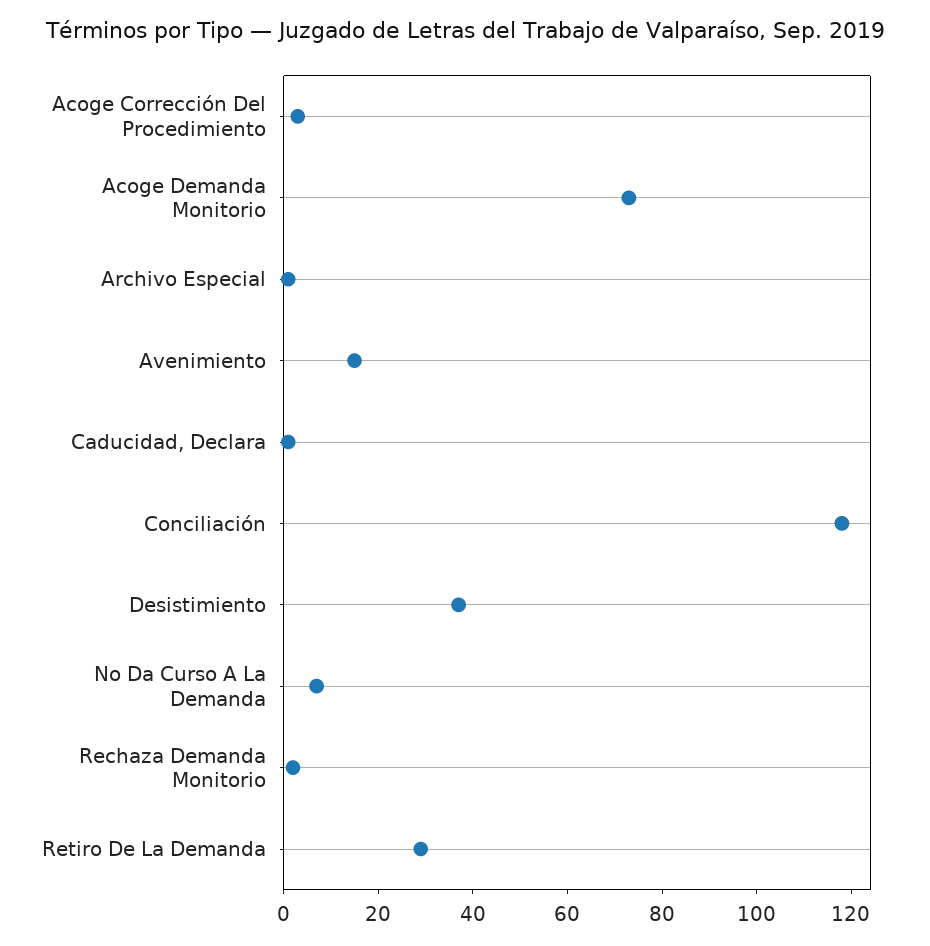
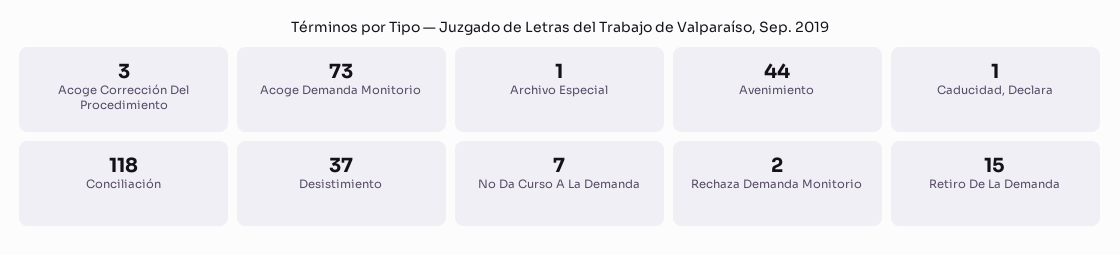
Avenimiento: 15 -> 44
Retiro De La Demanda: 30 -> 15

